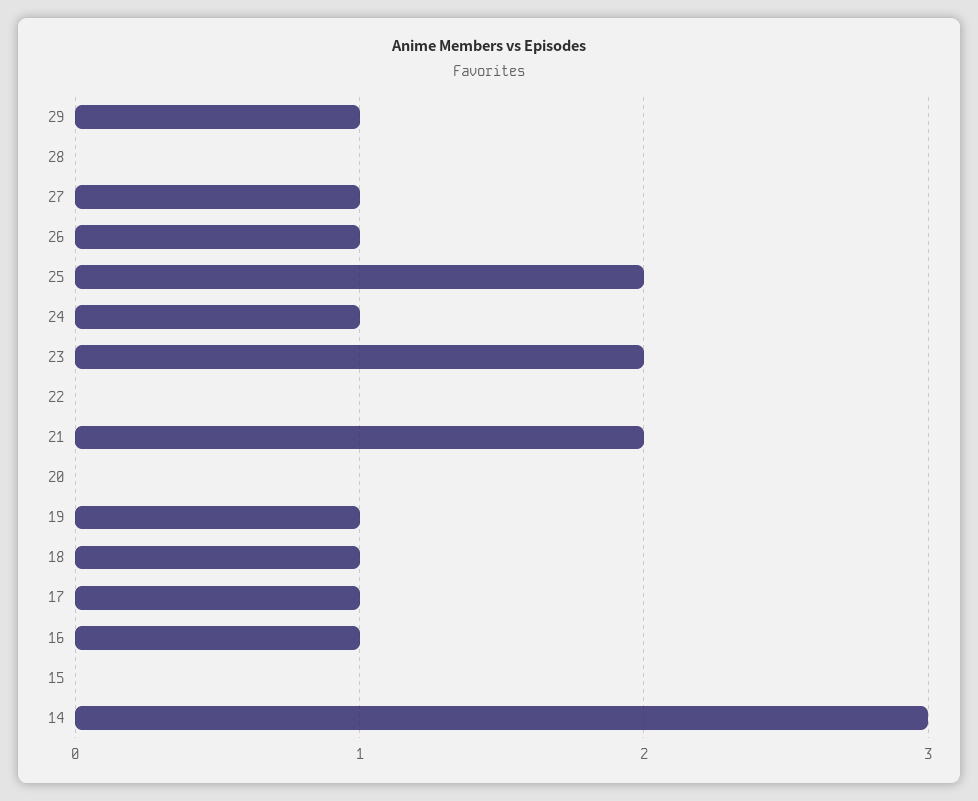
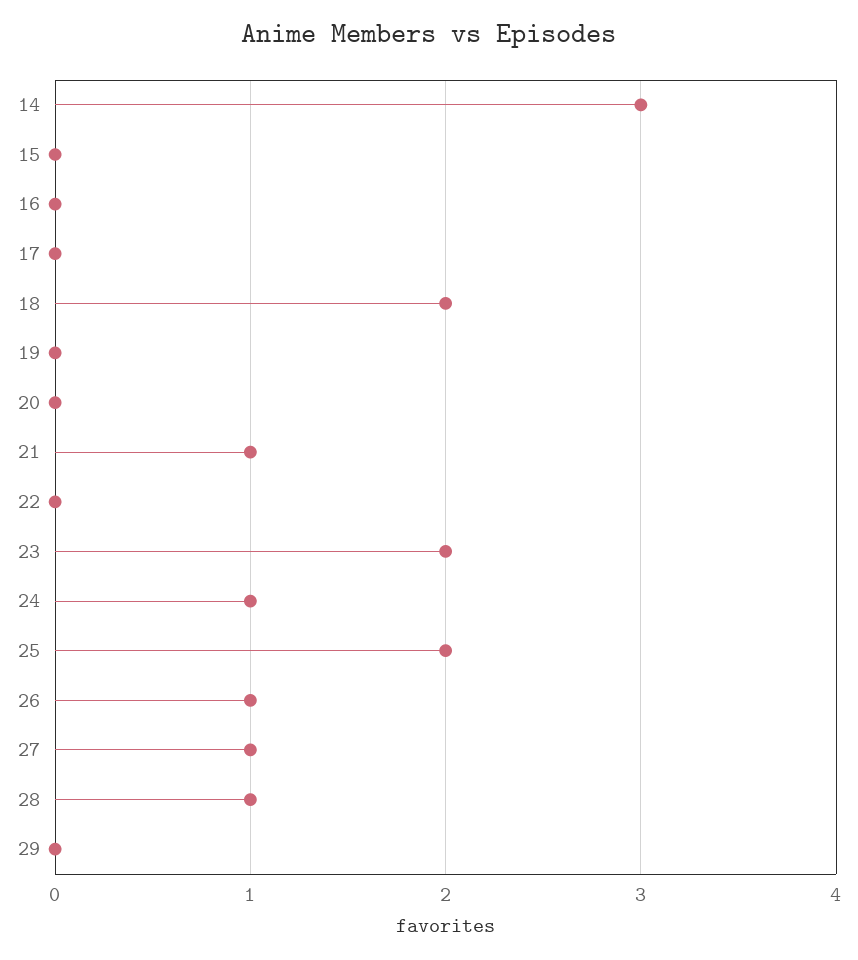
29: 1 -> 0
28: 0 -> 1
21: 2 -> 1
19: 1 -> 0
18: 1 -> 2
17: 1 -> 0
16: 1 -> 0

